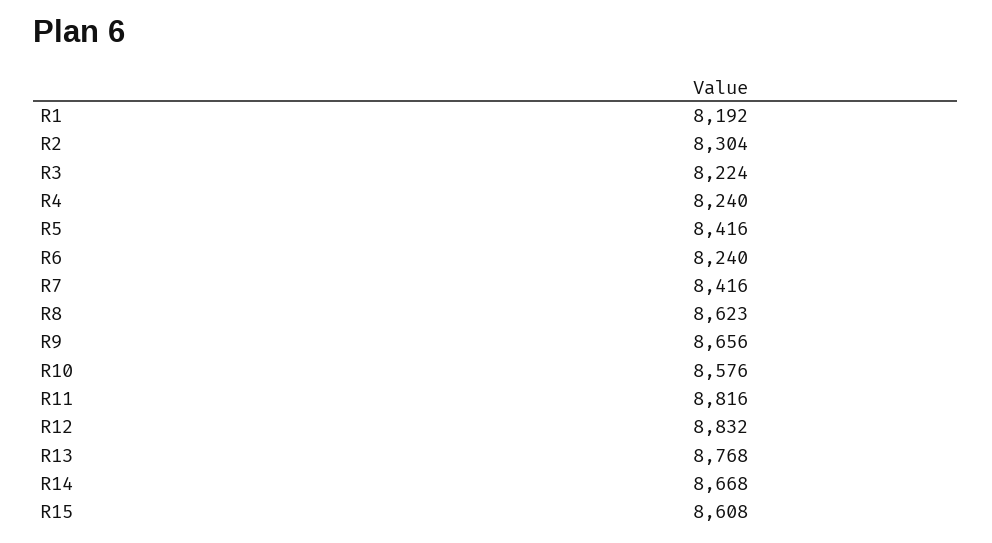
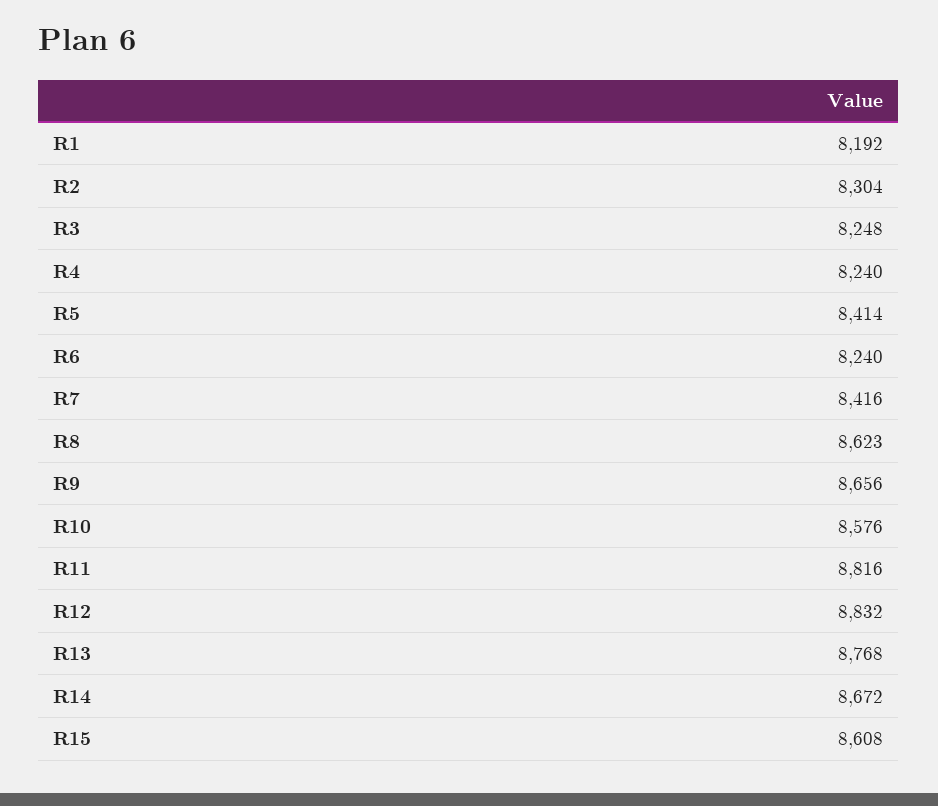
R3: 8224 -> 8248
R5: 8416 -> 8414
R14: 8668 -> 8672

